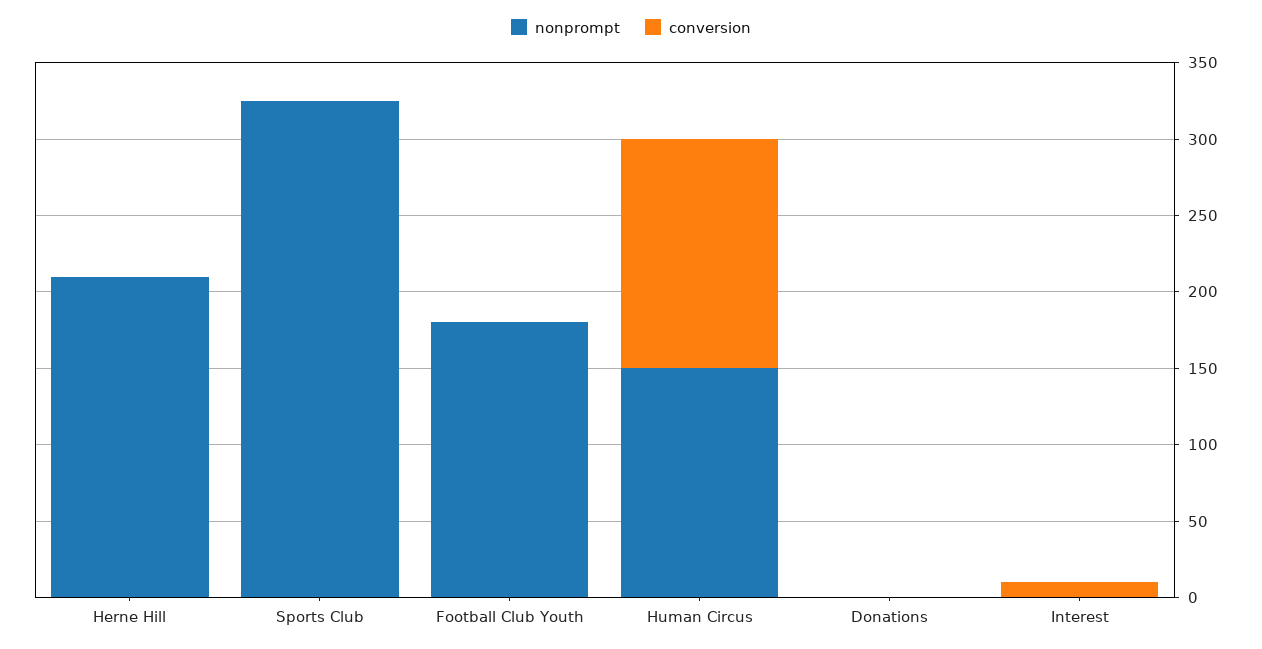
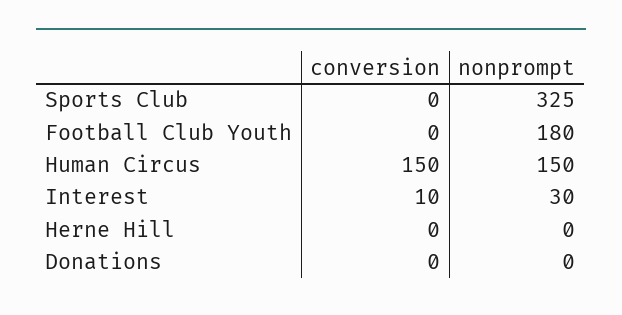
nonprompt, Herne Hill: 210 -> 0
nonprompt, Interest: 0 -> 30

